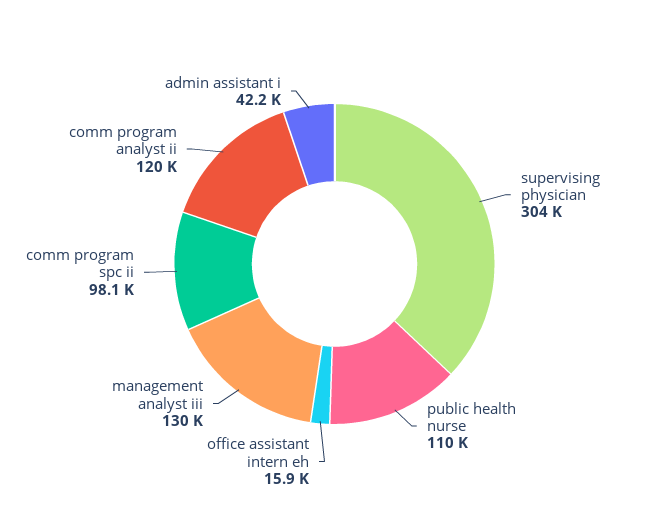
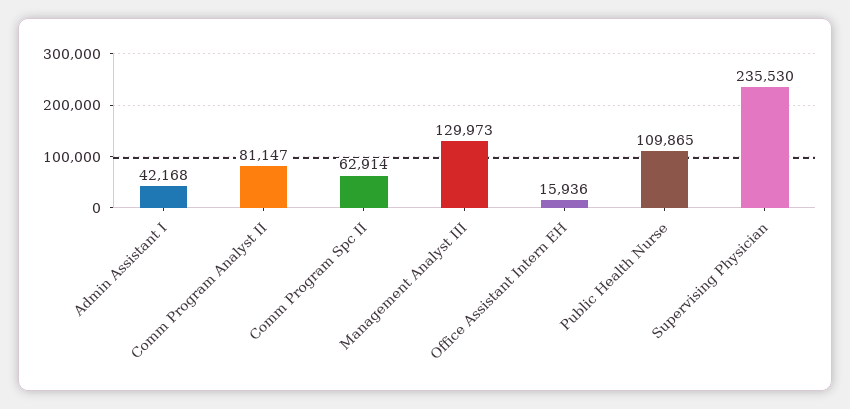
supervising physician: 304000 -> 235530
comm program spc ii: 98100 -> 62914
comm program analyst ii: 120000 -> 81147

